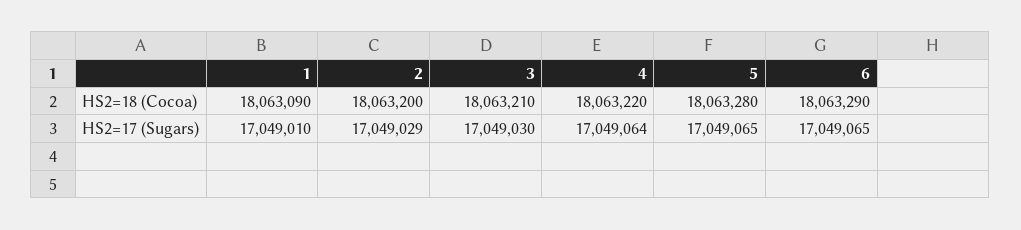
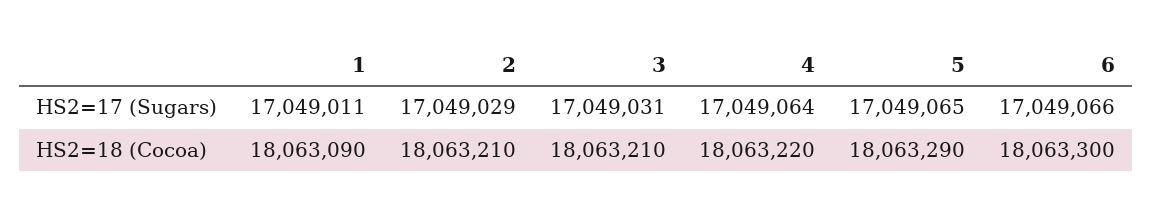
2, HS2=18 (Cocoa): 18063200 -> 18063210
5, HS2=18 (Cocoa): 18063280 -> 18063290
6, HS2=18 (Cocoa): 18063290 -> 18063300
1, HS2=17 (Sugars): 17049010 -> 17049011
3, HS2=17 (Sugars): 17049030 -> 17049031
6, HS2=17 (Sugars): 17049065 -> 17049066

